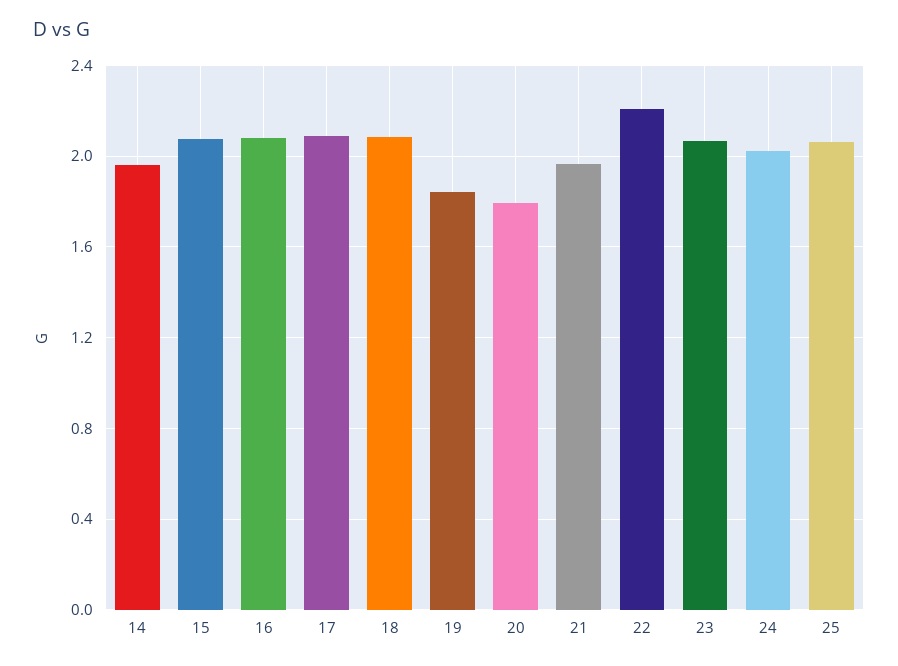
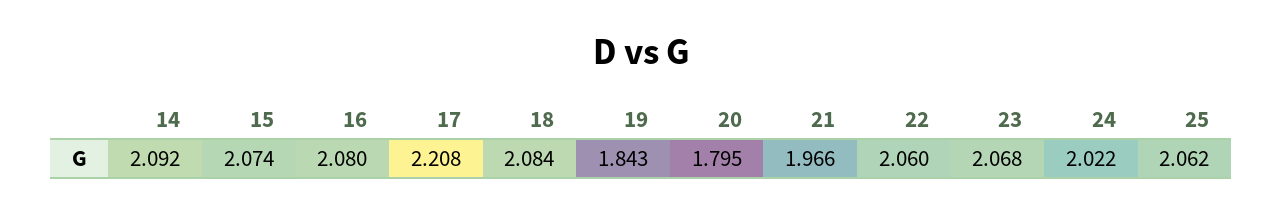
14: 1.95 -> 2.092
17: 2.1 -> 2.208
22: 2.2 -> 2.06

